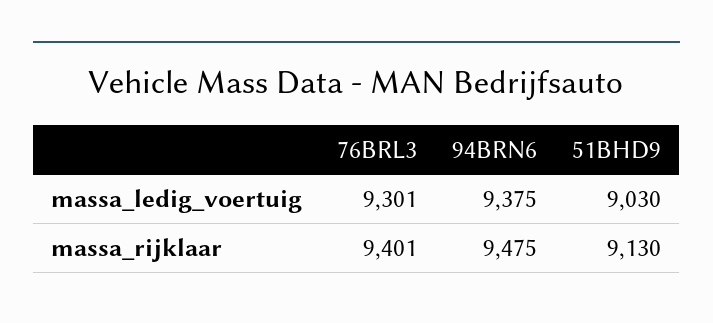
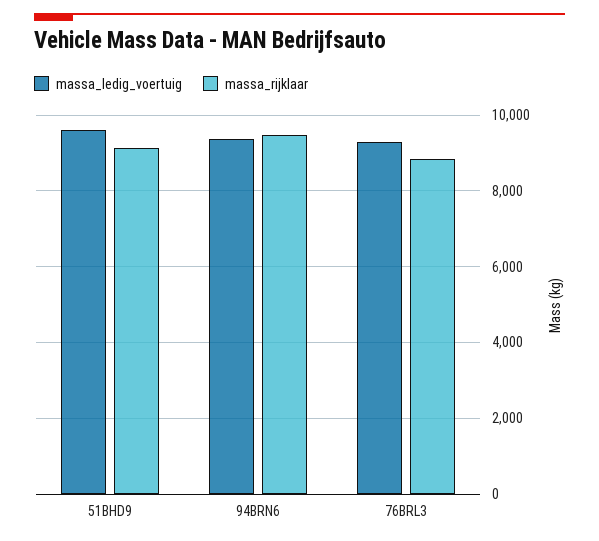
massa_ledig_voertuig, 51BHD9: 9030 -> 9600
massa_rijklaar, 76BRL3: 9401 -> 8800

